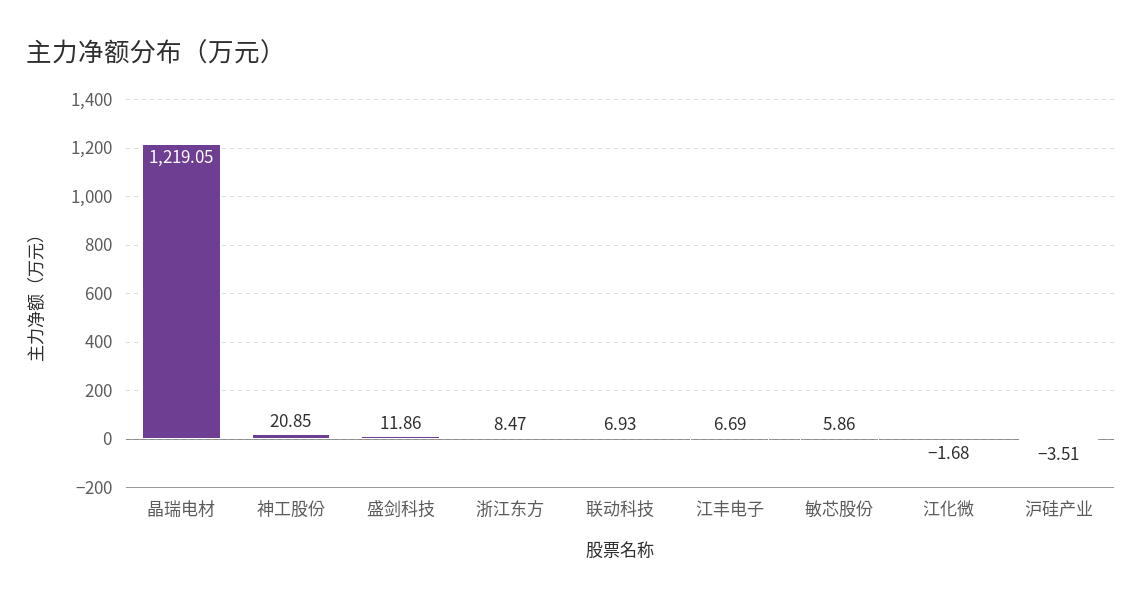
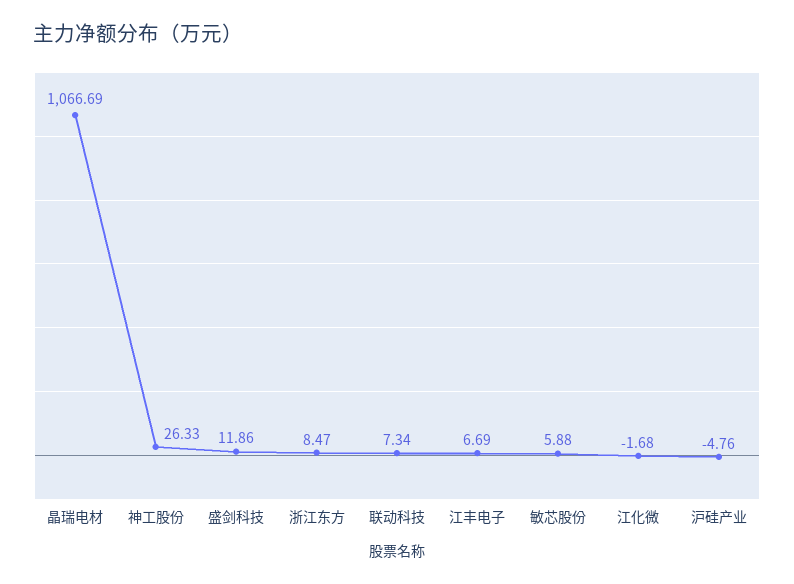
晶瑞电材: 1219.05 -> 1066.69
神工股份: 20.85 -> 26.33
联动科技: 6.93 -> 7.34
敏芯股份: 5.86 -> 5.88
沪硅产业: -3.51 -> -4.76

